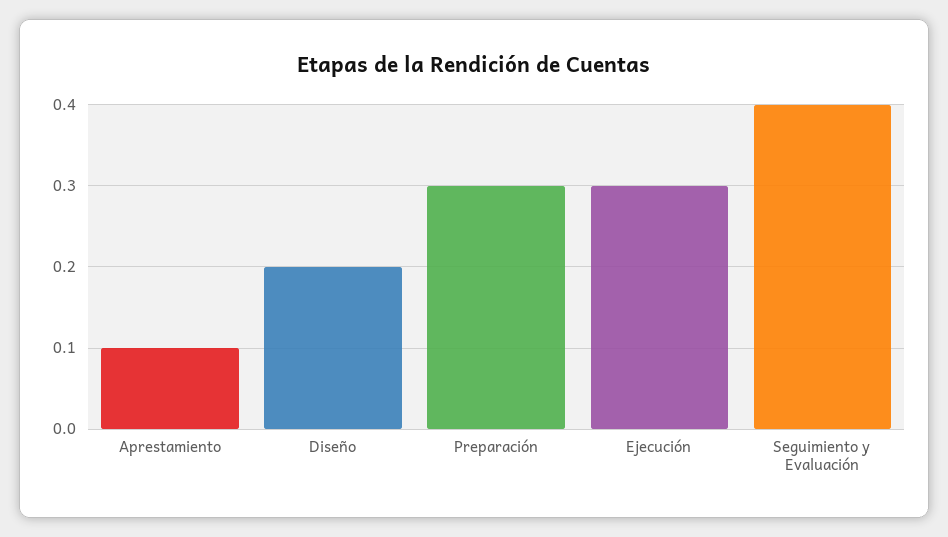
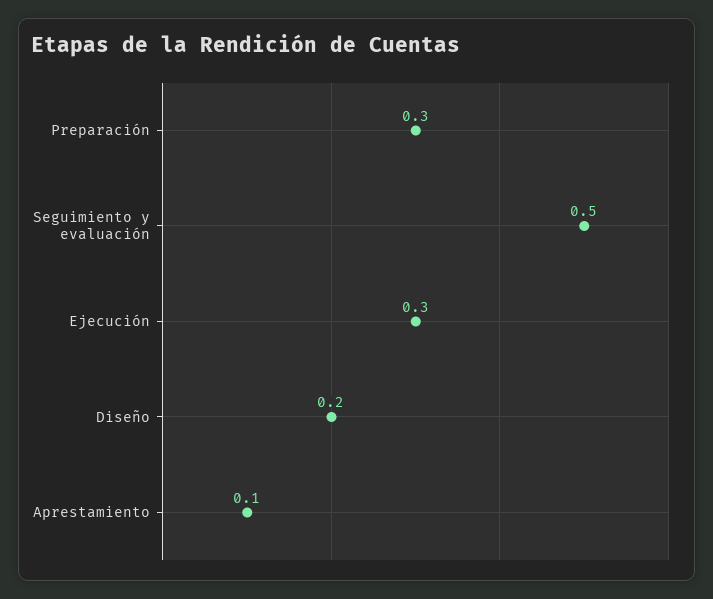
Seguimiento y Evaluación: 0.4 -> 0.5

